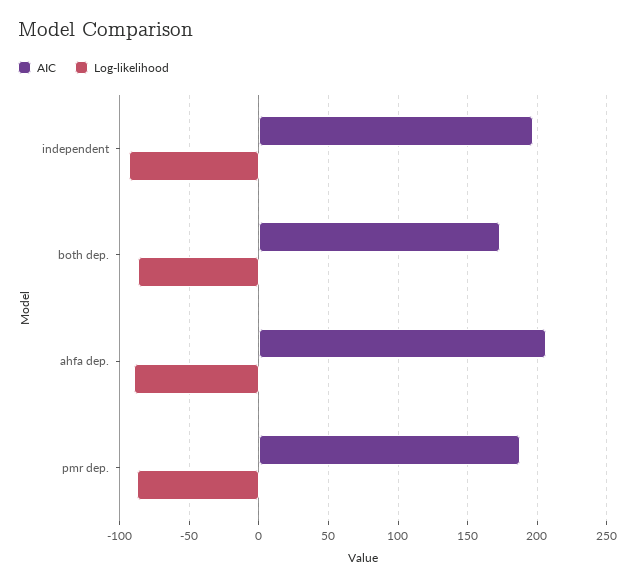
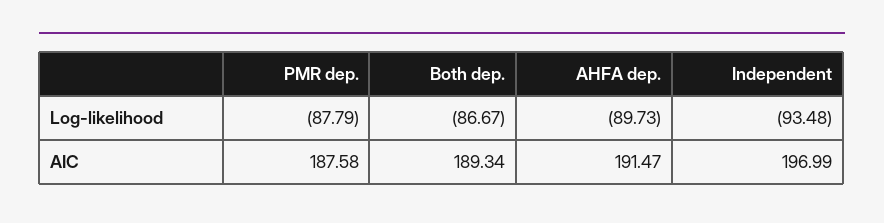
AIC, both dep.: 175 -> 189.34
AIC, ahfa dep.: 205 -> 191.47

